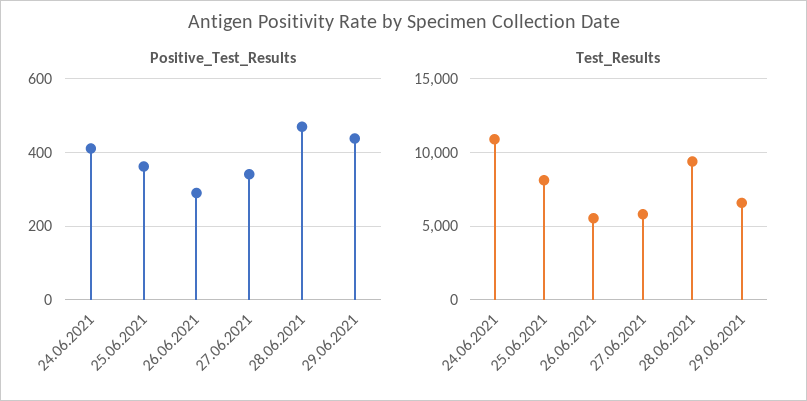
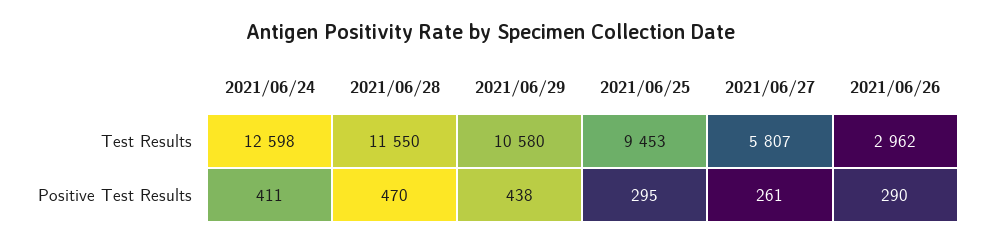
Positive_Test_Results, 25.06.2021: 360 -> 295
Positive_Test_Results, 27.06.2021: 340 -> 261
Test_Results, 24.06.2021: 11000 -> 12598
Test_Results, 25.06.2021: 8000 -> 9453
Test_Results, 26.06.2021: 5500 -> 2962
Test_Results, 28.06.2021: 9500 -> 11550
Test_Results, 29.06.2021: 6500 -> 10580

